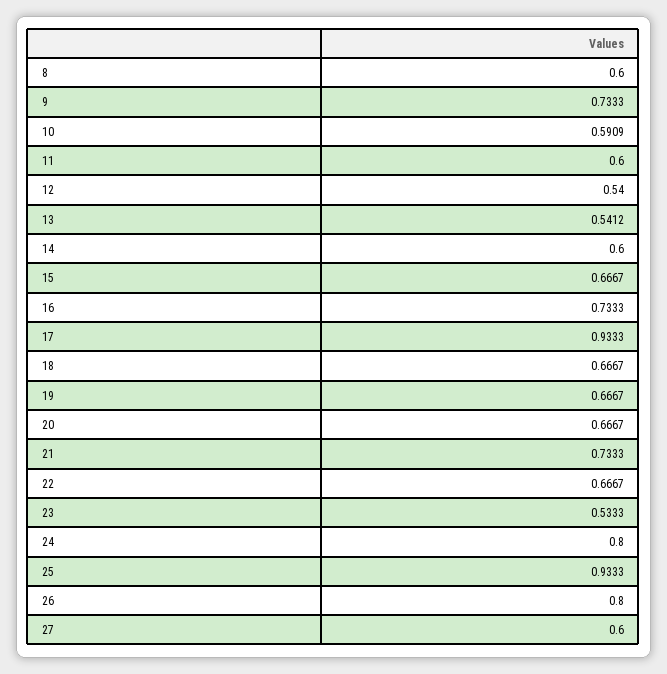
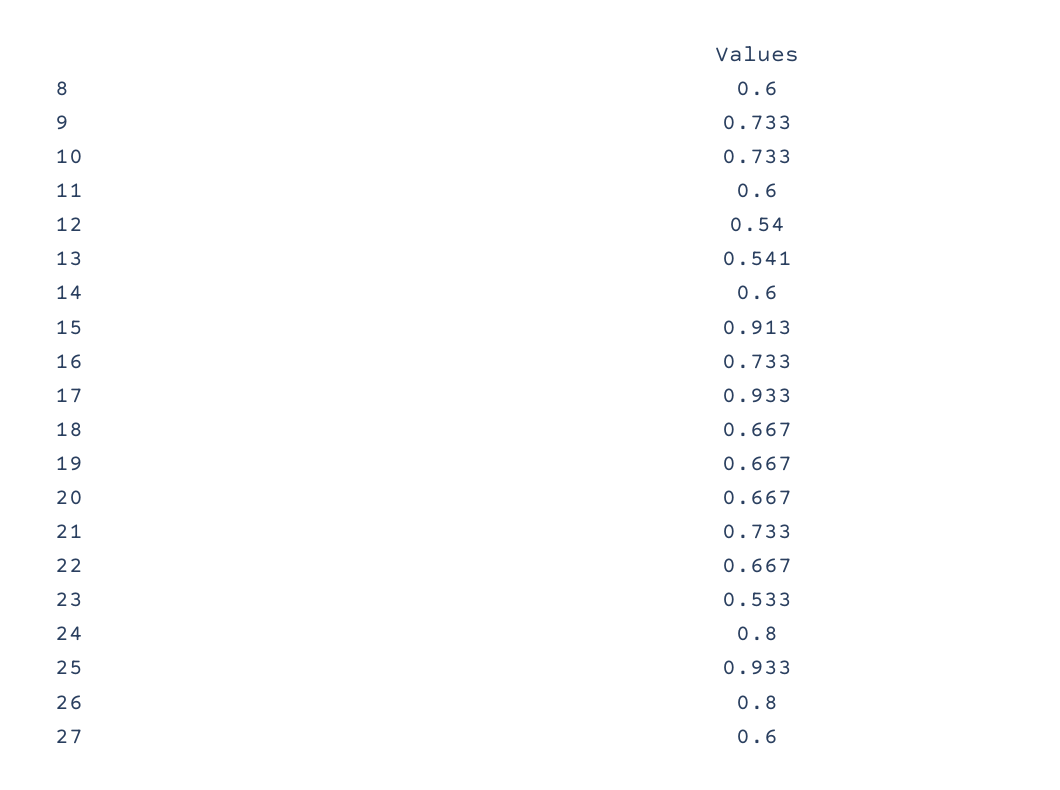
10: 0.5909 -> 0.733
15: 0.6667 -> 0.913

